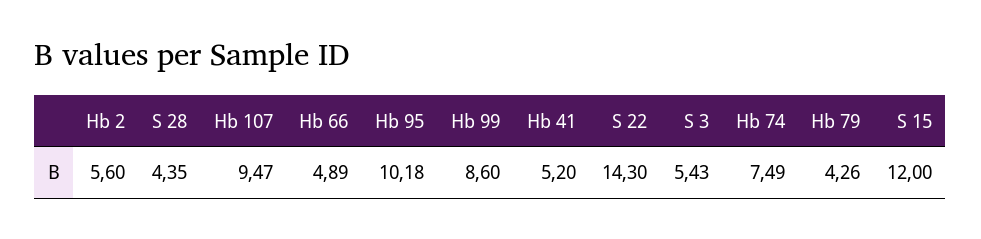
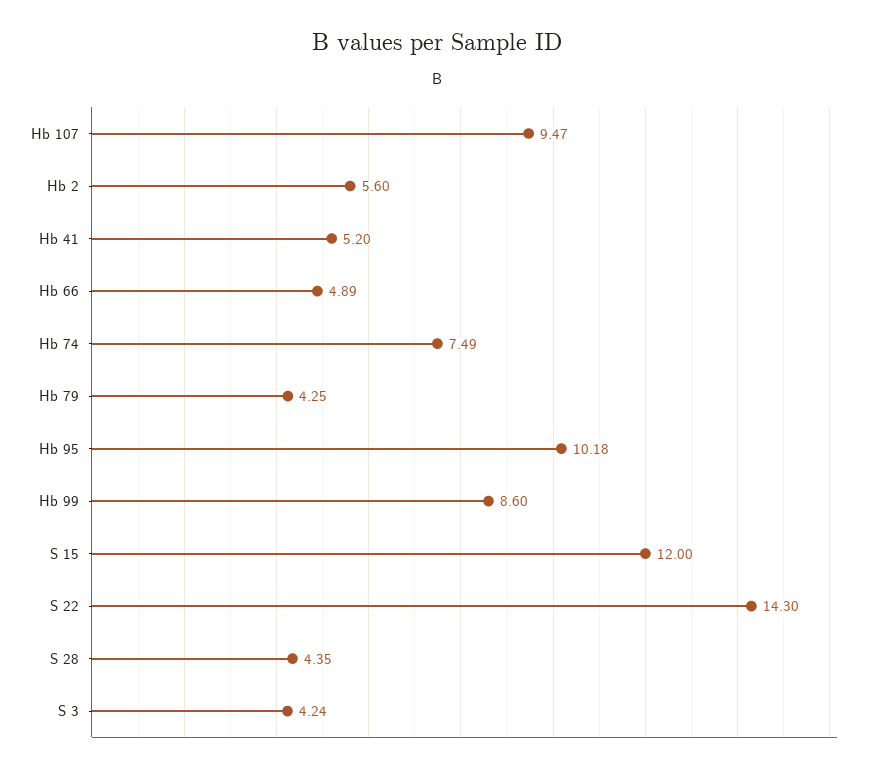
S 3: 5.43 -> 4.24
Hb 79: 4.26 -> 4.25

